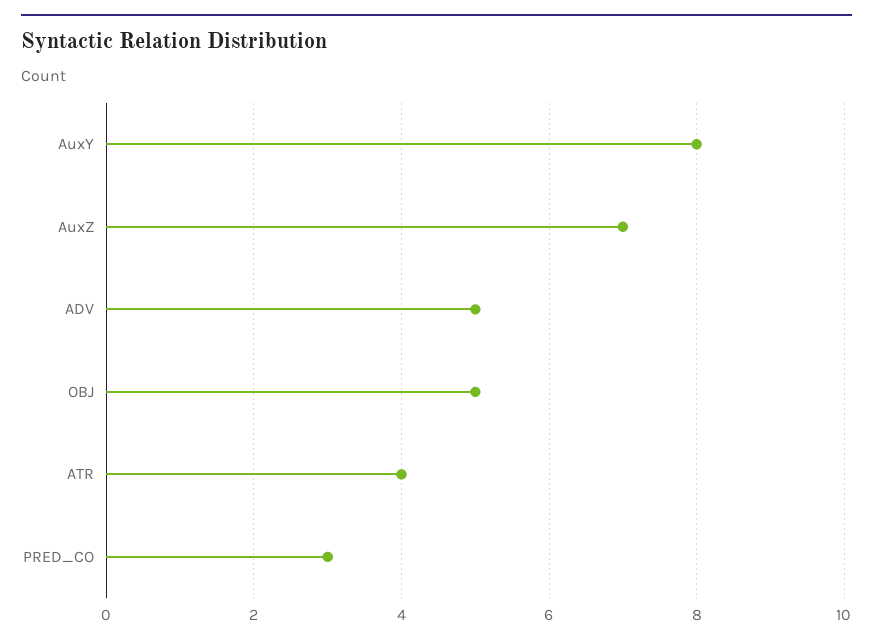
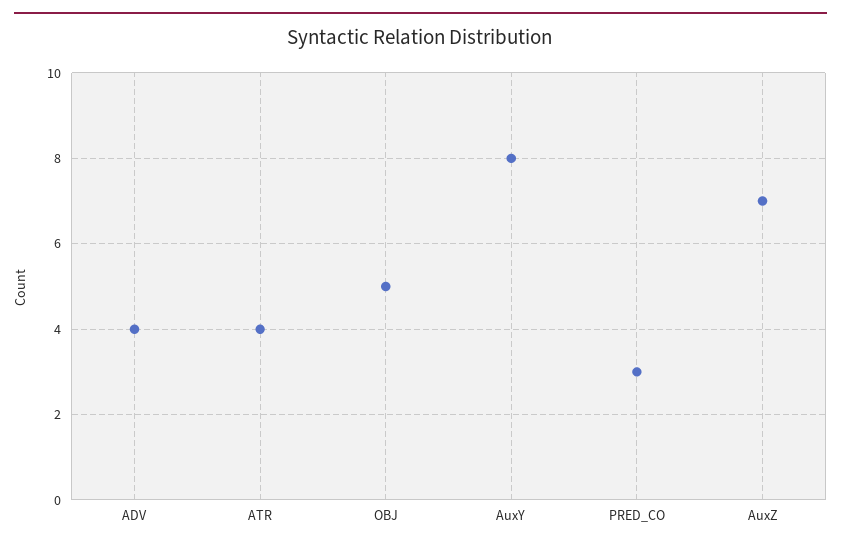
ADV: 5 -> 4

